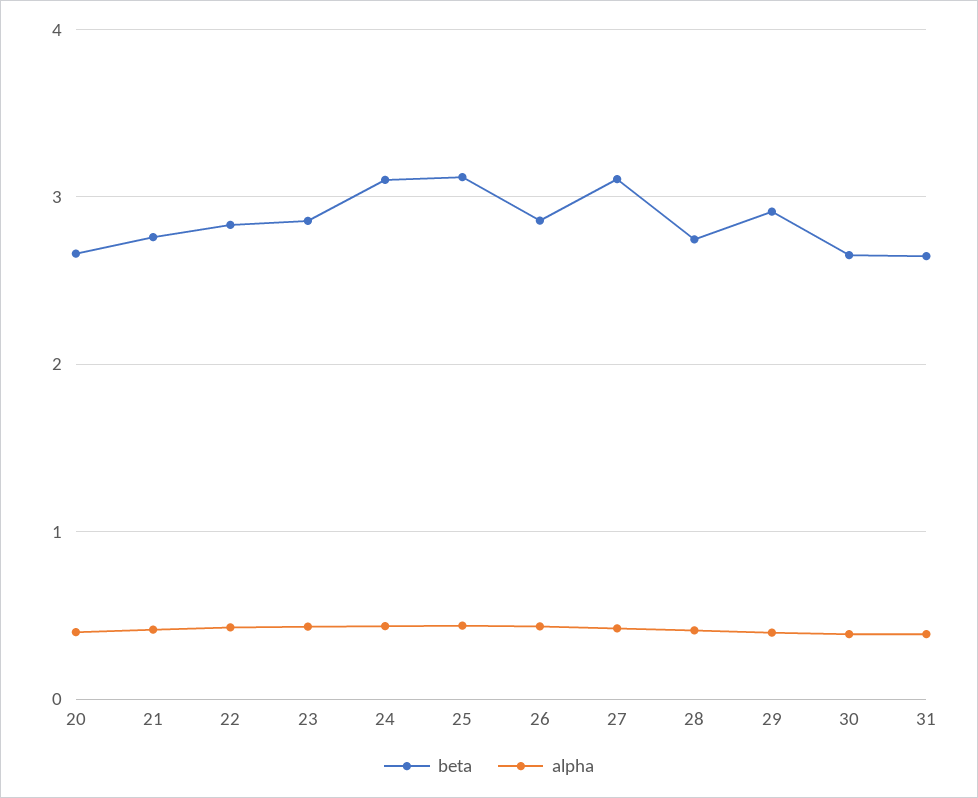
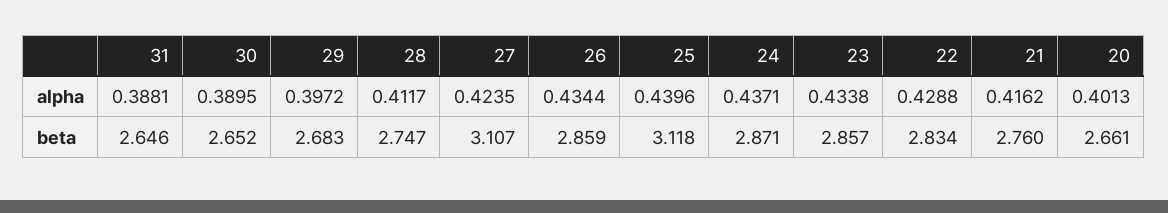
beta, 24: 3.1 -> 2.871
beta, 29: 2.9 -> 2.683

